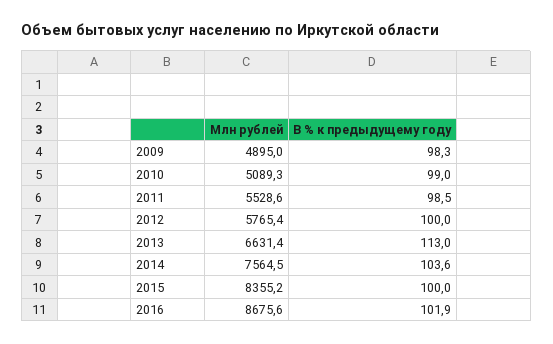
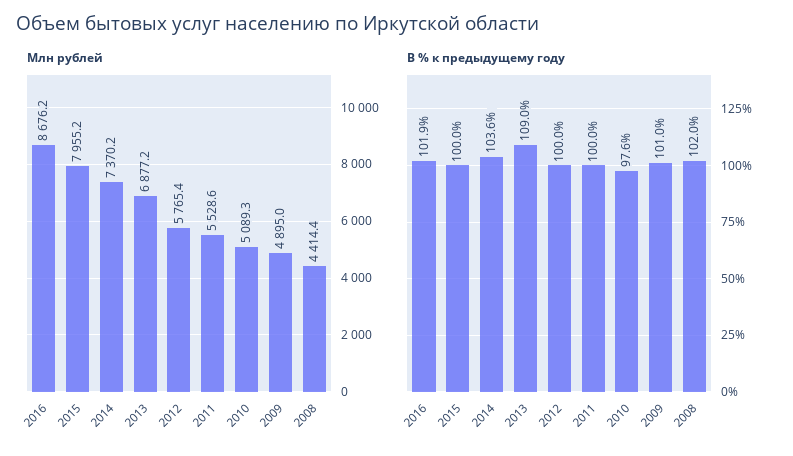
В % к предыдущему году, 2009: 98.3 -> 101
В % к предыдущему году, 2010: 99 -> 97.6
В % к предыдущему году, 2011: 98.5 -> 100
Млн рублей, 2013: 6631.4 -> 6877.2
В % к предыдущему году, 2013: 113 -> 109
Млн рублей, 2014: 7564.5 -> 7370.2
Млн рублей, 2015: 8355.2 -> 7955.2
Млн рублей, 2016: 8675.6 -> 8676.2
Млн рублей, 2008: none -> 4414.4
В % к предыдущему году, 2008: none -> 102

